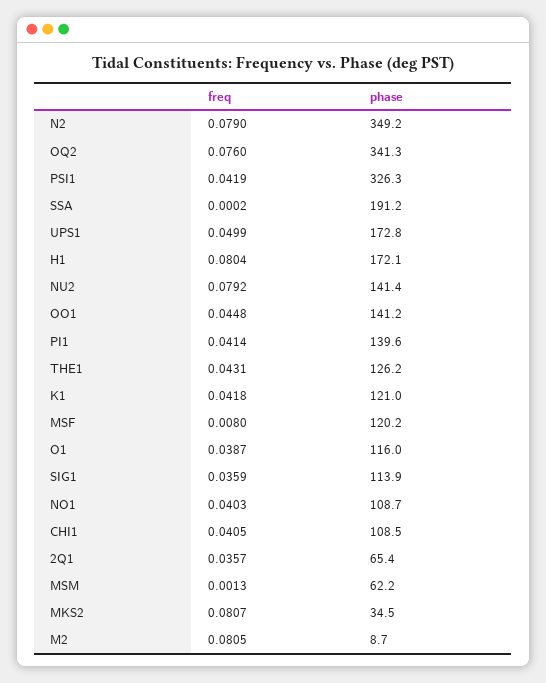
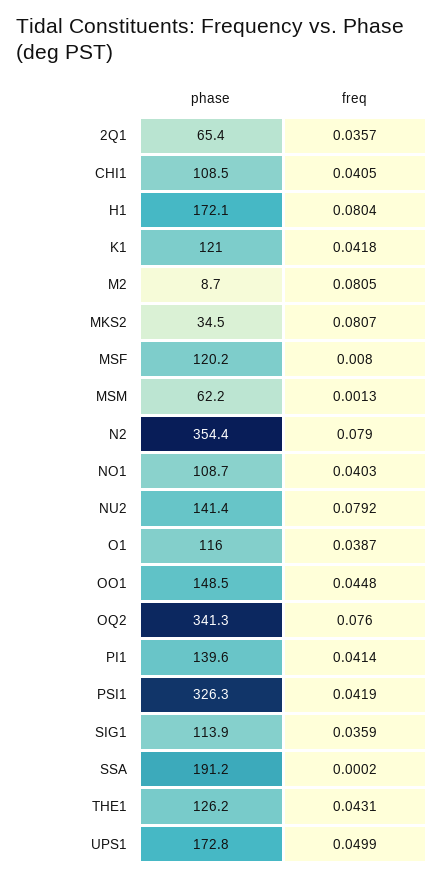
phase, N2: 349.2 -> 354.4
phase, OO1: 141.2 -> 148.5

